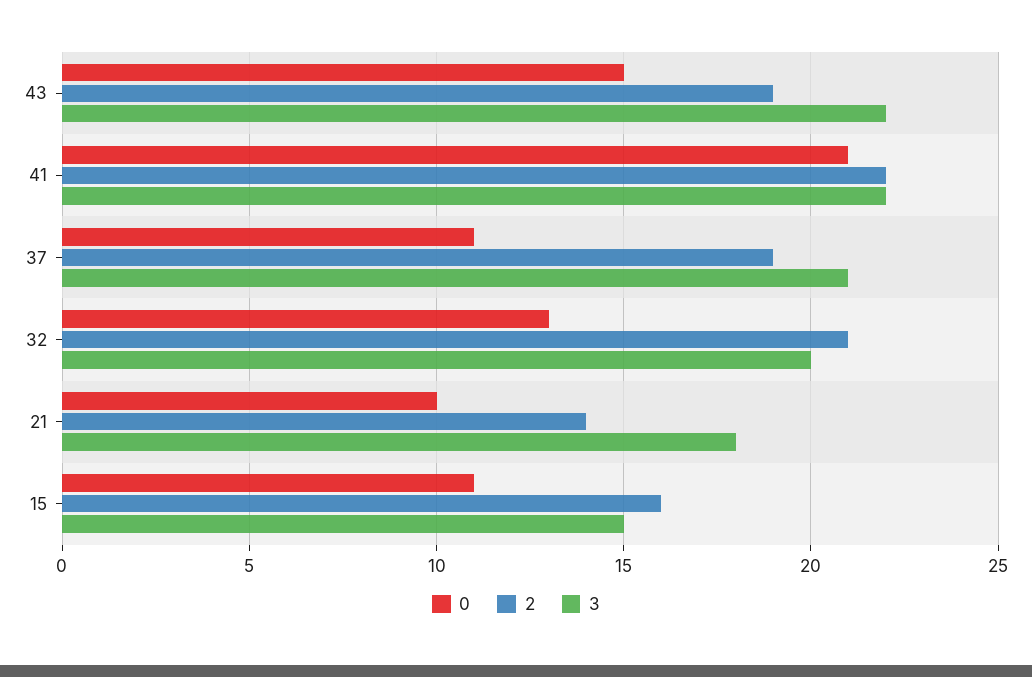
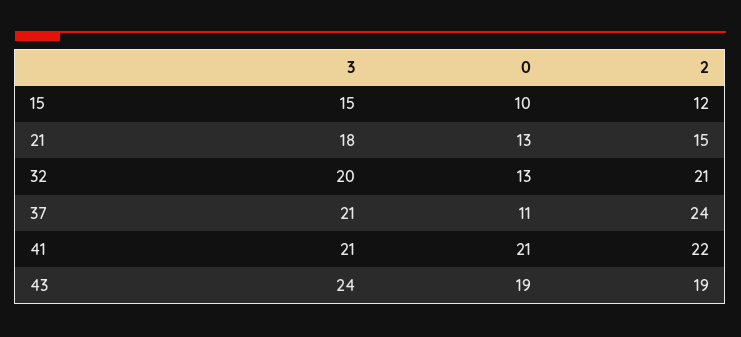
0, 43: 15 -> 19
3, 43: 22 -> 24
3, 41: 22 -> 21
2, 37: 19 -> 24
0, 21: 10 -> 13
2, 21: 14 -> 15
0, 15: 11 -> 10
2, 15: 16 -> 12

